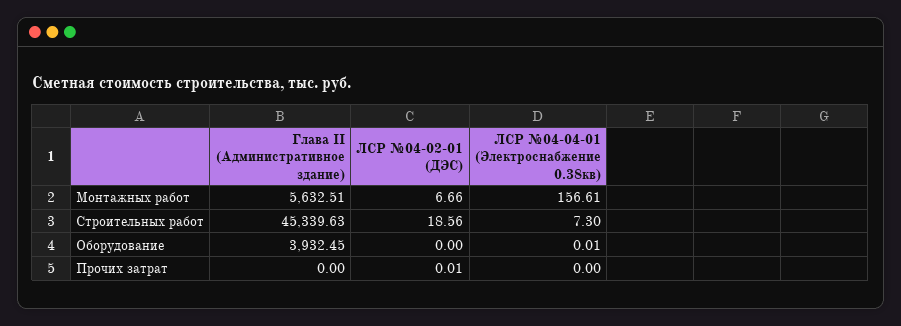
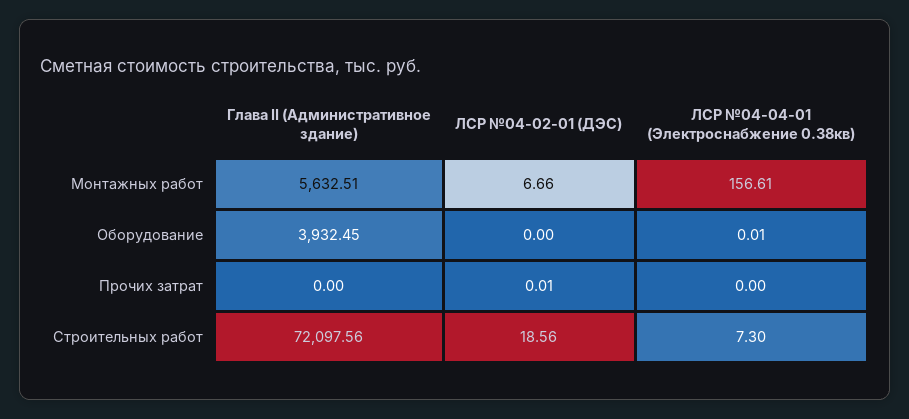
Глава II (Административное здание), Строительных работ: 45339.63 -> 72097.56

